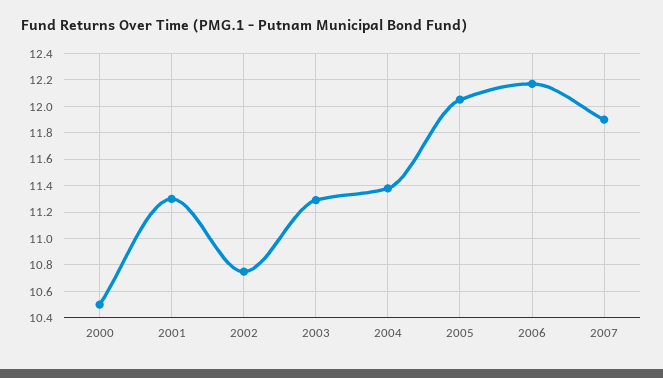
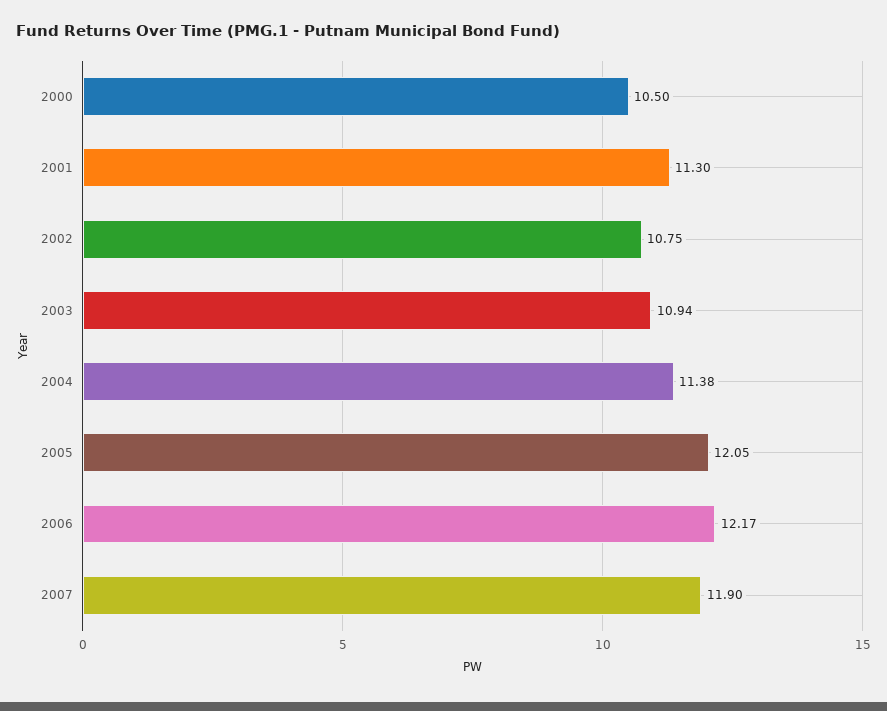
2003: 11.3 -> 10.94

